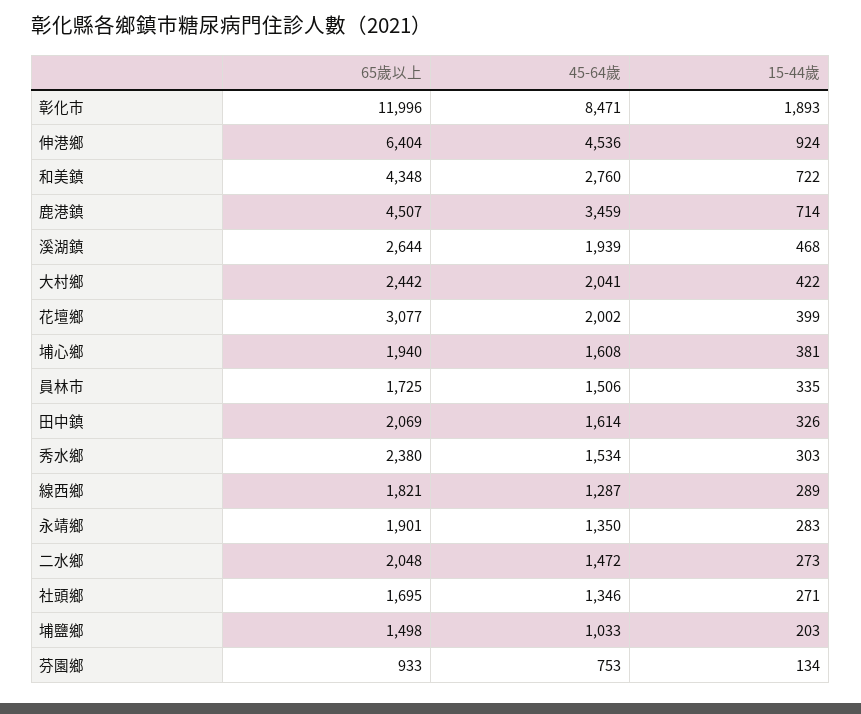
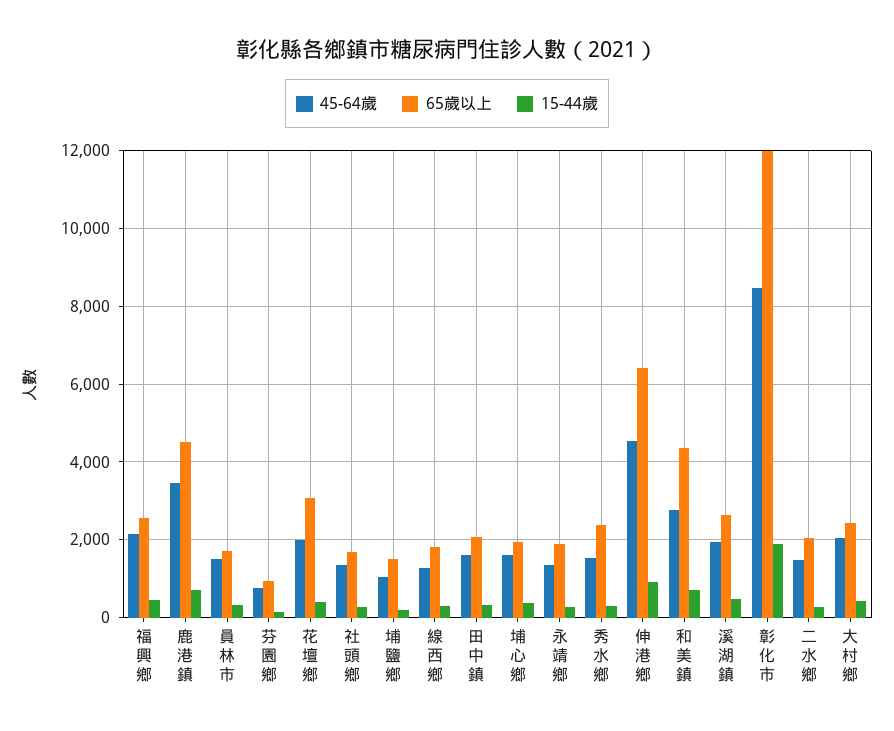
45-64歲, 福興鄉: none -> 2200
65歲以上, 福興鄉: none -> 2600
15-44歲, 福興鄉: none -> 400

